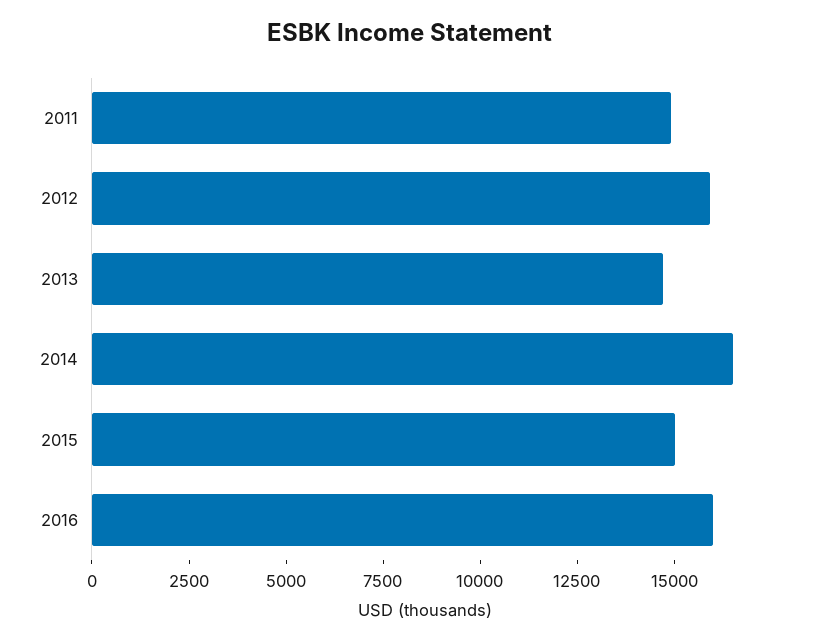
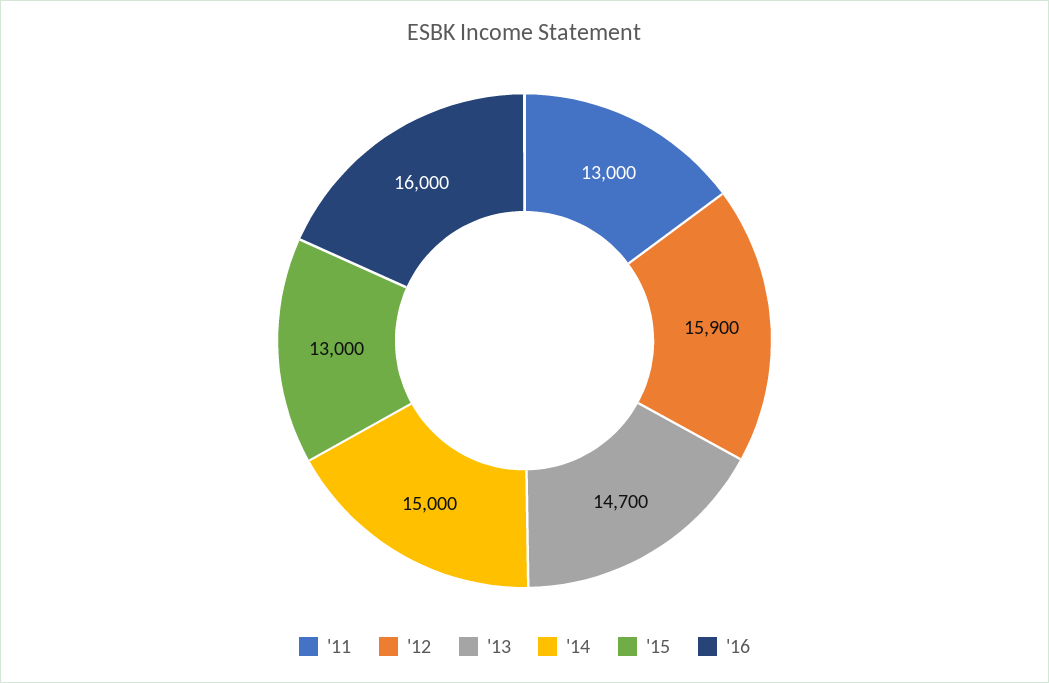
2011: 15000 -> 13000
2014: 16500 -> 15000
2015: 15000 -> 13000

